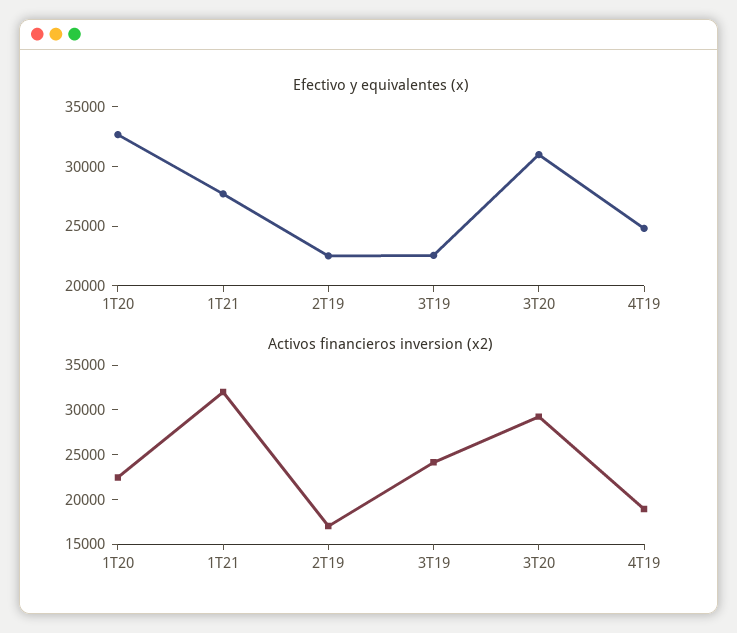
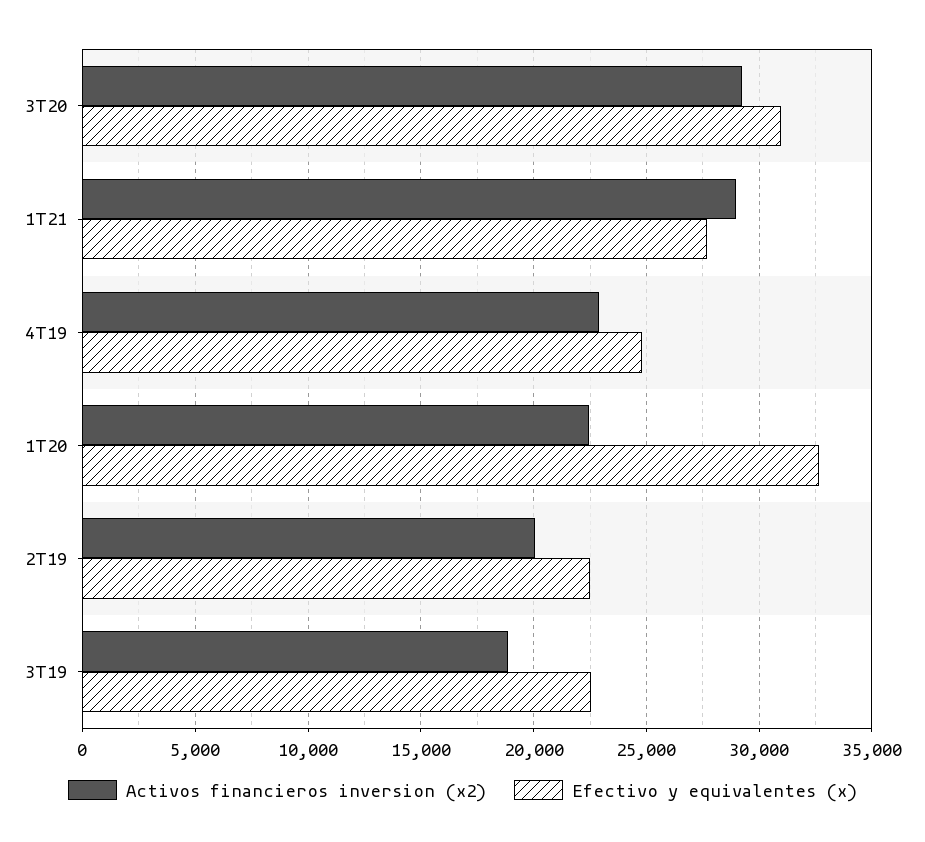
Activos financieros inversion (x2), 1T21: 32000 -> 29000
Activos financieros inversion (x2), 2T19: 17000 -> 20000
Activos financieros inversion (x2), 3T19: 24000 -> 19000
Activos financieros inversion (x2), 4T19: 19000 -> 23000

